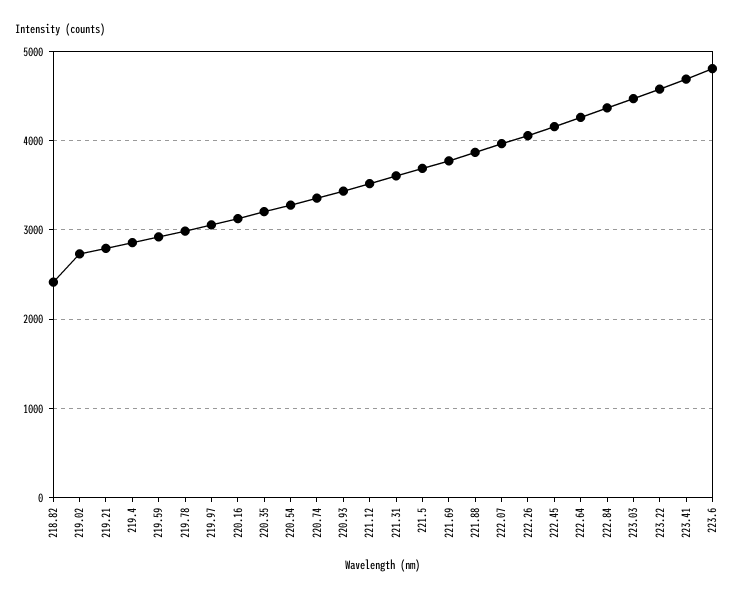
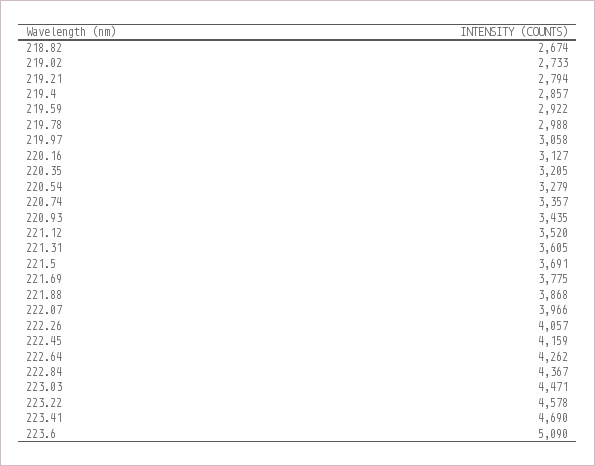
218.82: 2400 -> 2674
223.6: 4800 -> 5090

